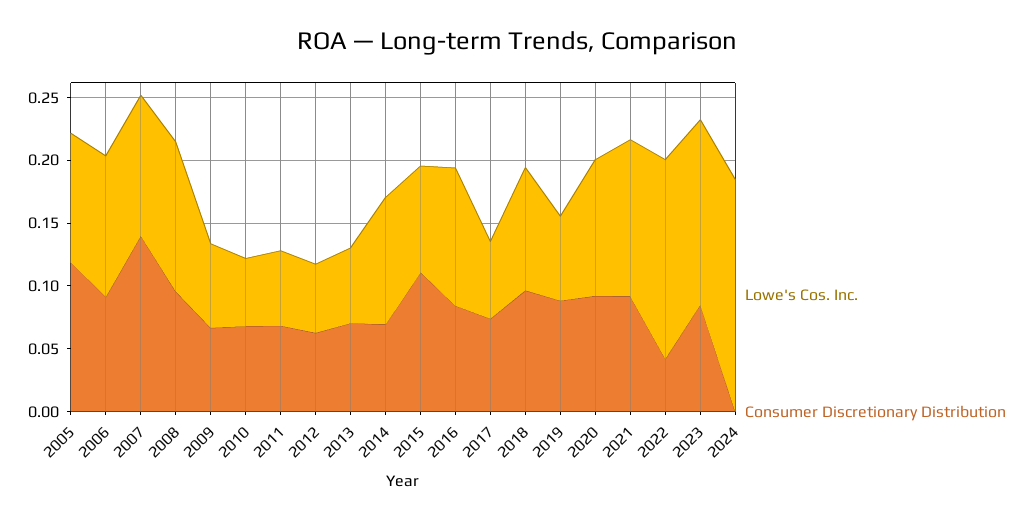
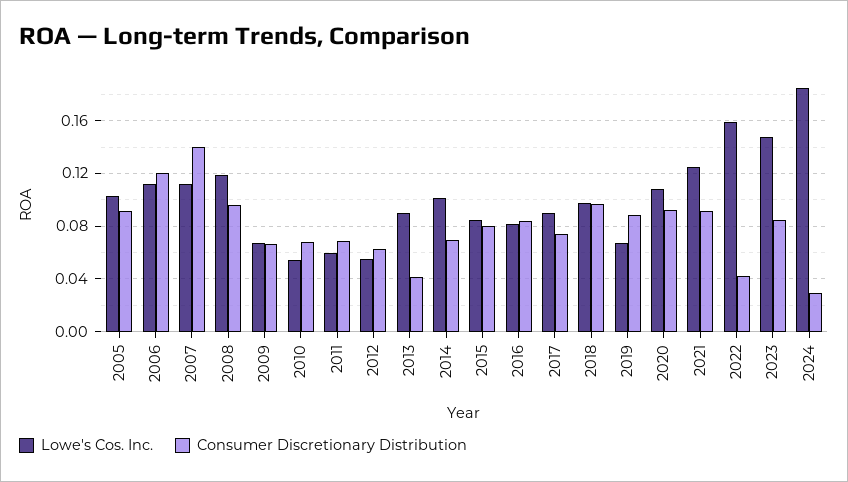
Consumer Discretionary Distribution, 2005: 0.12 -> 0.09
Consumer Discretionary Distribution, 2006: 0.09 -> 0.12
Lowe's Cos. Inc., 2013: 0.06 -> 0.09
Consumer Discretionary Distribution, 2013: 0.07 -> 0.04
Consumer Discretionary Distribution, 2015: 0.11 -> 0.08
Lowe's Cos. Inc., 2016: 0.11 -> 0.08
Lowe's Cos. Inc., 2017: 0.06 -> 0.09
Consumer Discretionary Distribution, 2024: 0 -> 0.03

